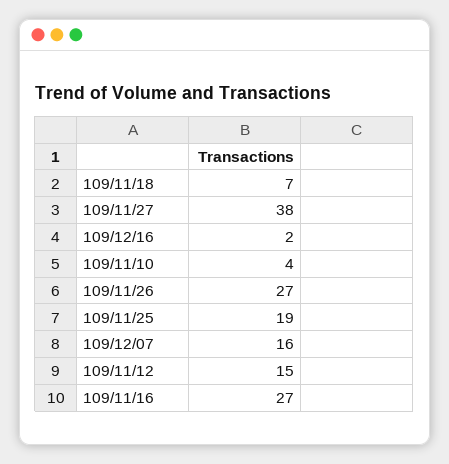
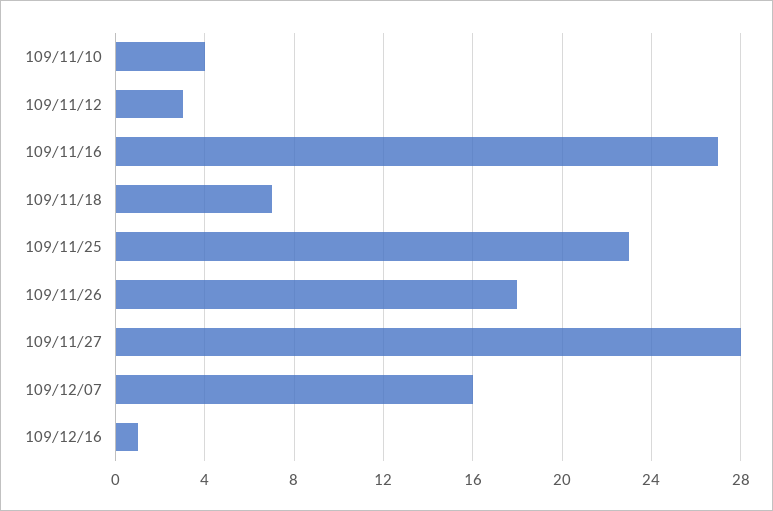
109/11/27: 38 -> 28
109/12/16: 2 -> 1
109/11/26: 27 -> 18
109/11/25: 19 -> 23
109/11/12: 15 -> 3

